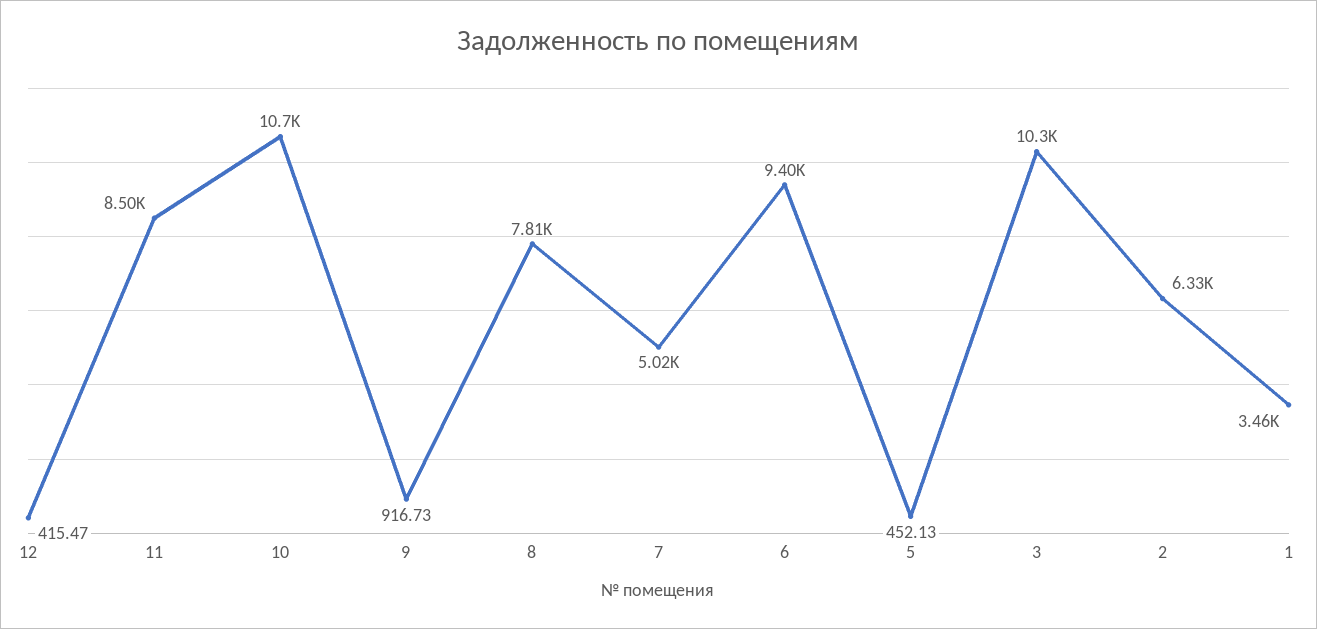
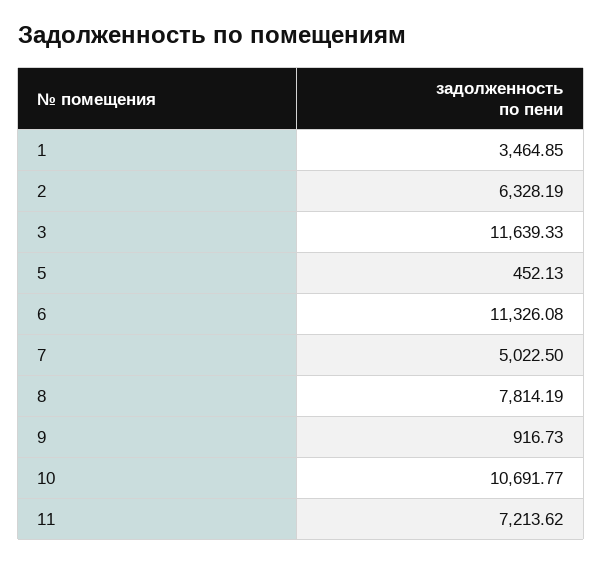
12: 415.47 -> none
11: 8500 -> 7213.62
6: 9400 -> 11326.08
3: 10300 -> 11639.33

